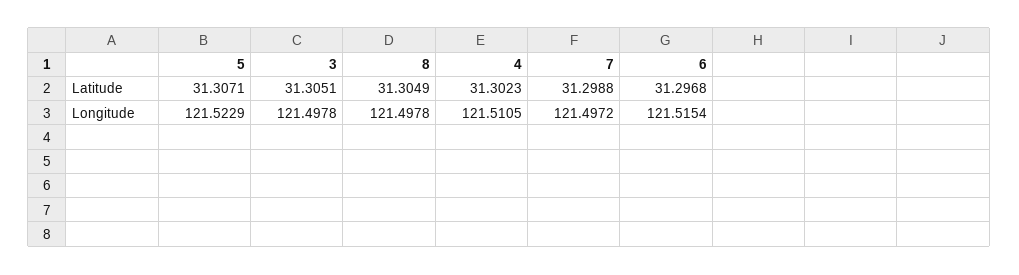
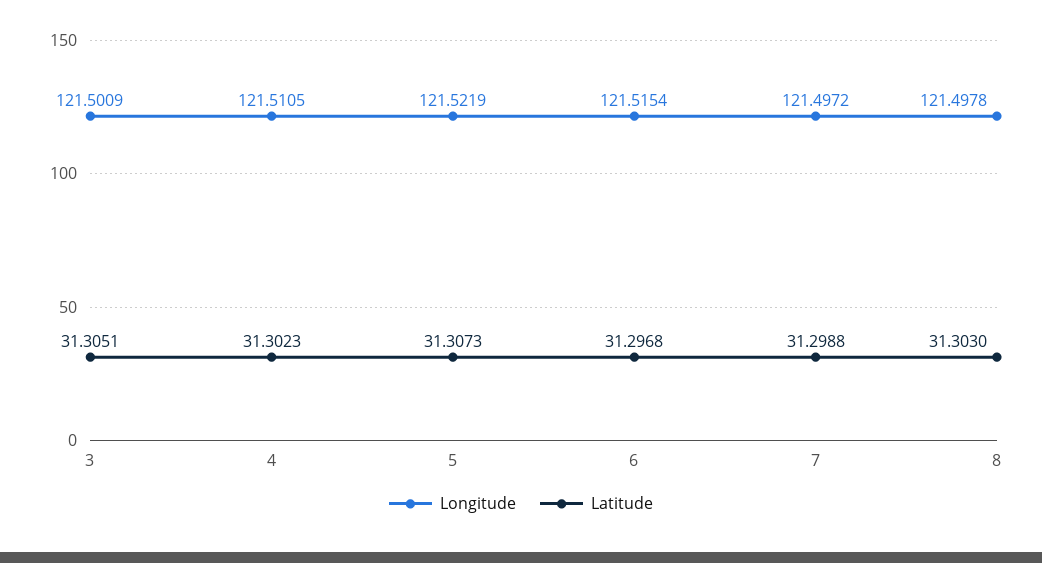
Latitude, 5: 31.3071 -> 31.3073
Latitude, 8: 31.3049 -> 31.303
Longitude, 5: 121.5229 -> 121.5219
Longitude, 3: 121.4978 -> 121.5009

